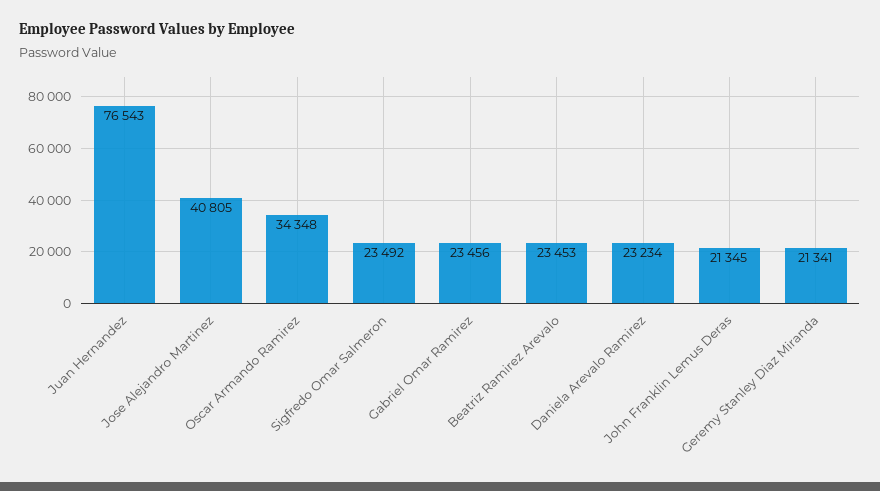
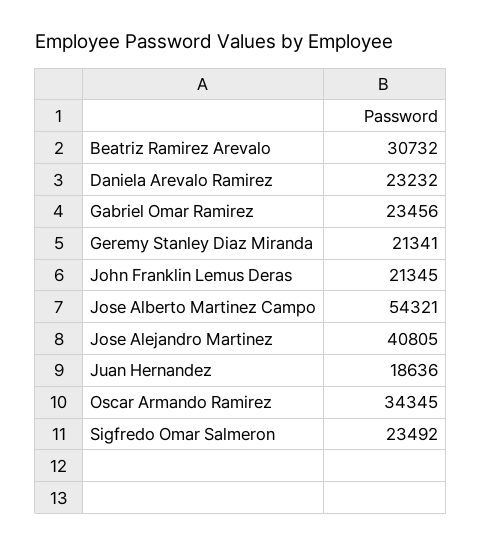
Juan Hernandez: 76543 -> 18636
Oscar Armando Ramirez: 34348 -> 34345
Beatriz Ramirez Arevalo: 23453 -> 30732
Daniela Arevalo Ramirez: 23234 -> 23232
Jose Alberto Martinez Campo: none -> 54321

